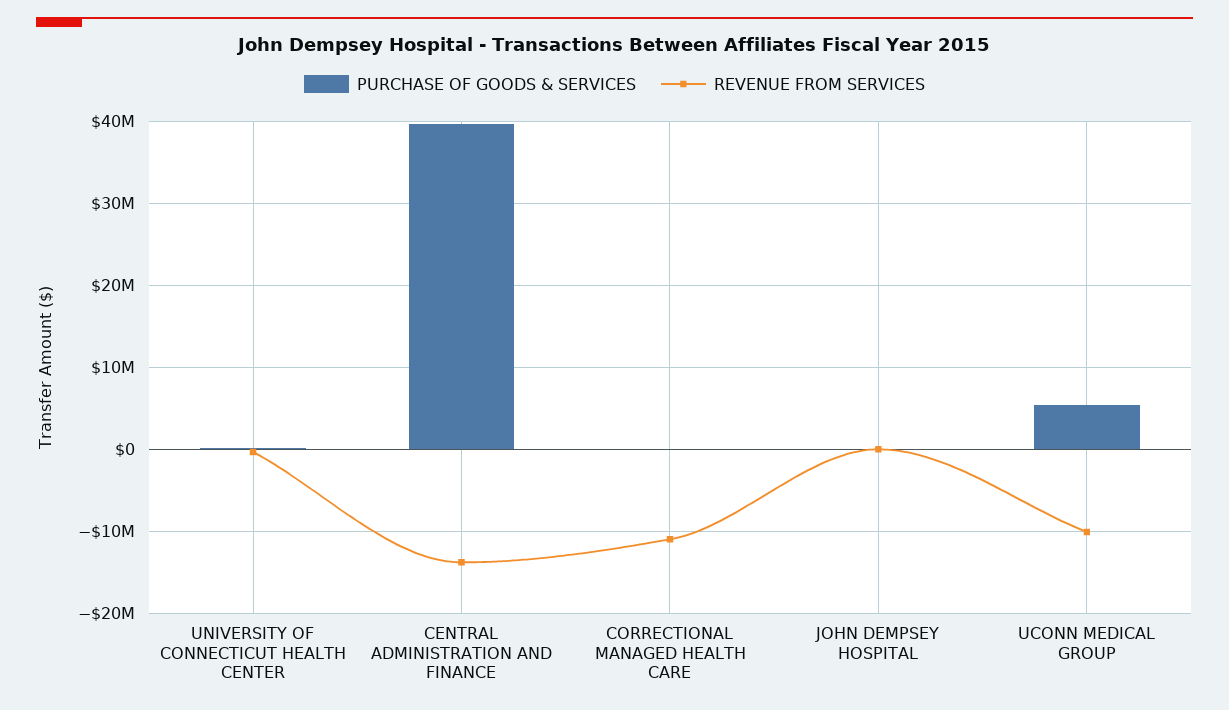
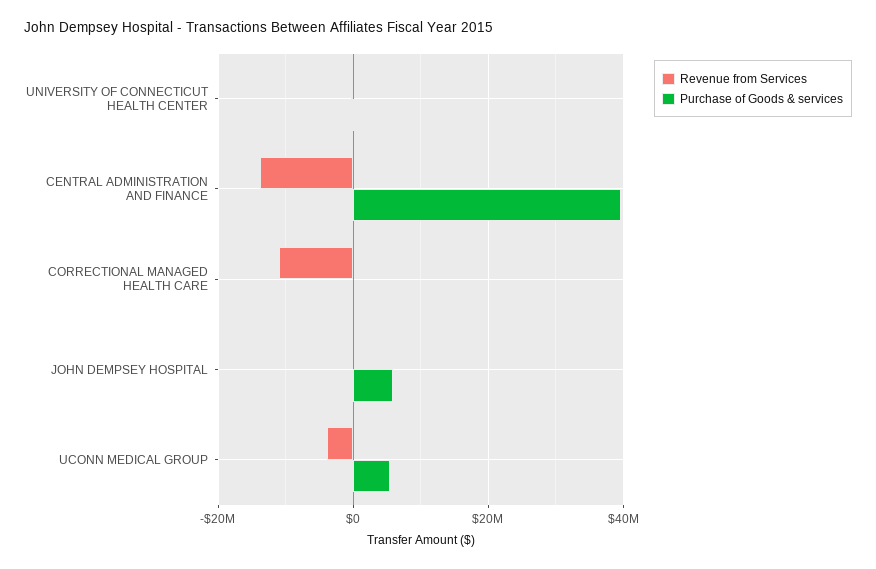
PURCHASE OF GOODS & SERVICES, JOHN DEMPSEY HOSPITAL: 0 -> 6000000
REVENUE FROM SERVICES, UCONN MEDICAL GROUP: -10000000 -> -4000000

